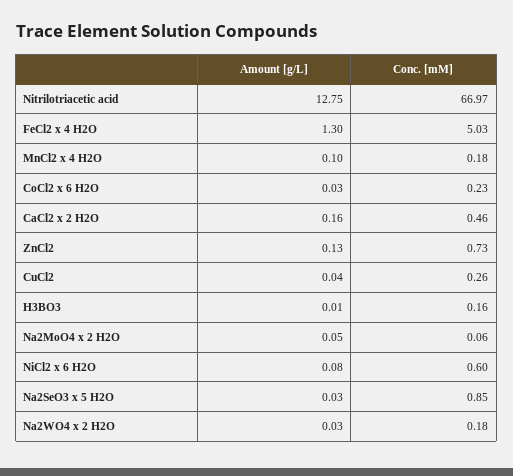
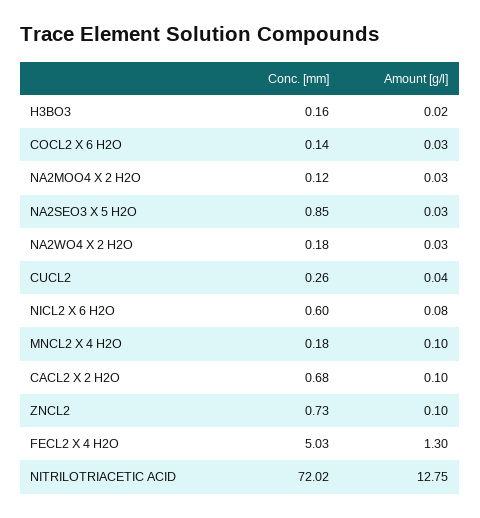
Conc. [mM], Nitrilotriacetic acid: 66.97 -> 72.02
Conc. [mM], CoCl2 x 6 H2O: 0.23 -> 0.14
Amount [g/L], CaCl2 x 2 H2O: 0.16 -> 0.1
Conc. [mM], CaCl2 x 2 H2O: 0.46 -> 0.68
Amount [g/L], ZnCl2: 0.13 -> 0.1
Amount [g/L], H3BO3: 0.01 -> 0.02
Amount [g/L], Na2MoO4 x 2 H2O: 0.05 -> 0.03
Conc. [mM], Na2MoO4 x 2 H2O: 0.06 -> 0.12

